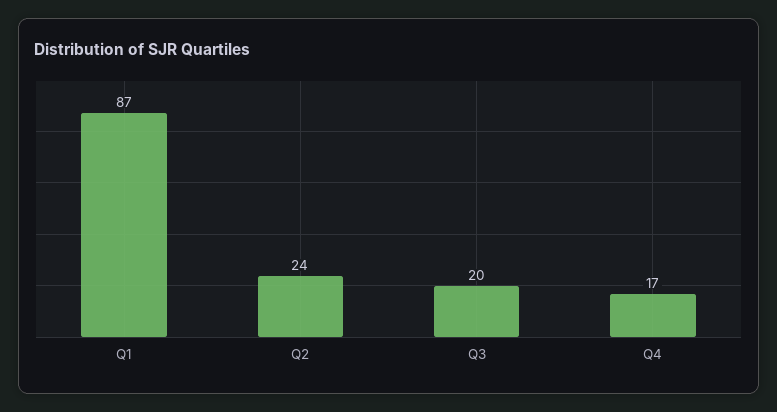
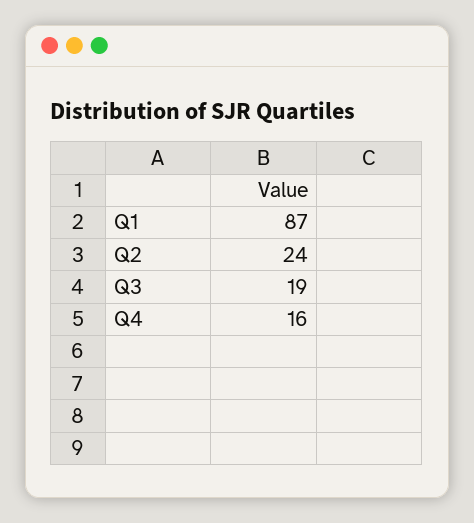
Q3: 20 -> 19
Q4: 17 -> 16

